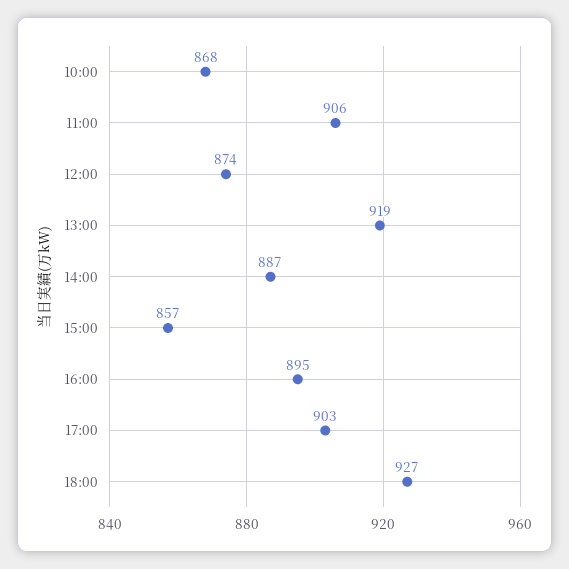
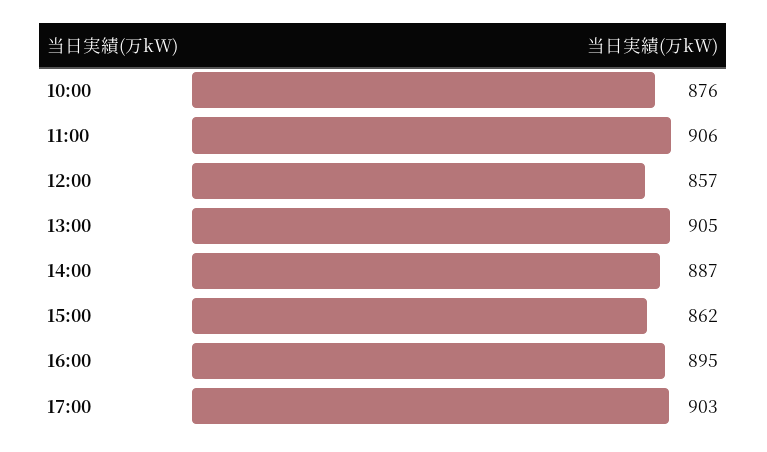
10:00: 868 -> 876
12:00: 874 -> 857
13:00: 919 -> 905
15:00: 857 -> 862
18:00: 927 -> none

